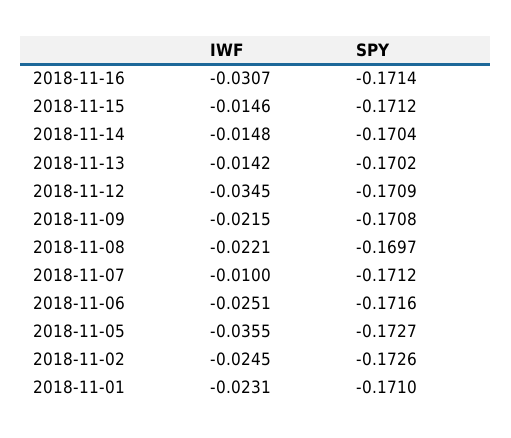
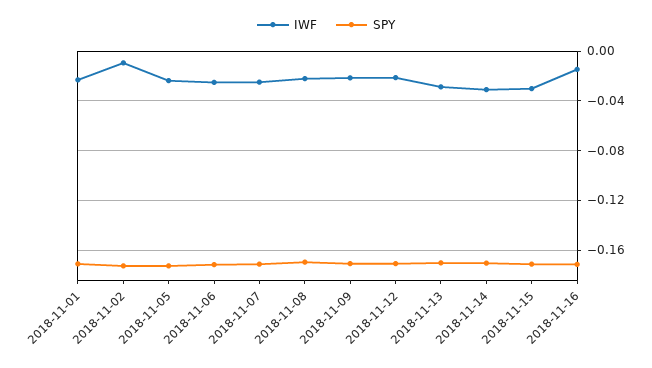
IWF, 2018-11-16: -0.0307 -> -0.015
IWF, 2018-11-15: -0.0146 -> -0.03
IWF, 2018-11-14: -0.0148 -> -0.03
IWF, 2018-11-13: -0.0142 -> -0.03
IWF, 2018-11-12: -0.0345 -> -0.02
IWF, 2018-11-07: -0.01 -> -0.025
IWF, 2018-11-05: -0.0355 -> -0.025
IWF, 2018-11-02: -0.0245 -> -0.01

